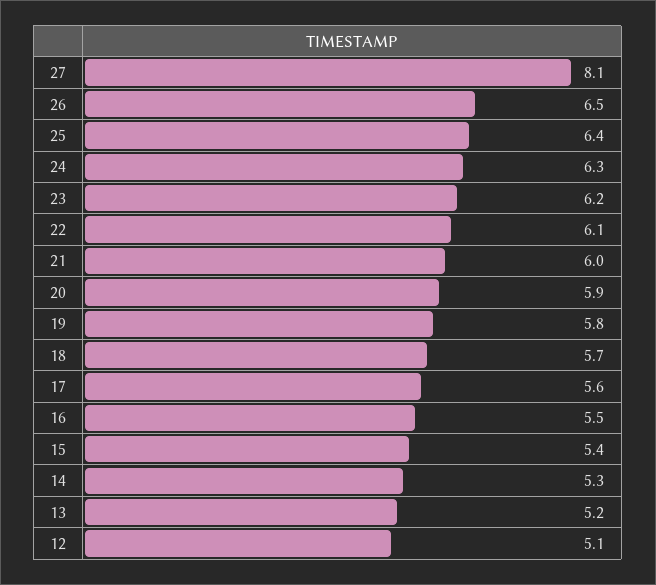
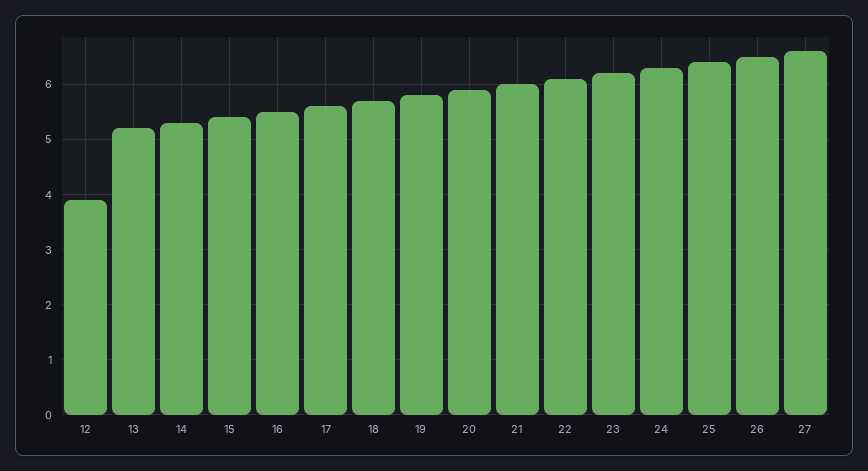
27: 8.1 -> 6.5
12: 5.1 -> 4

